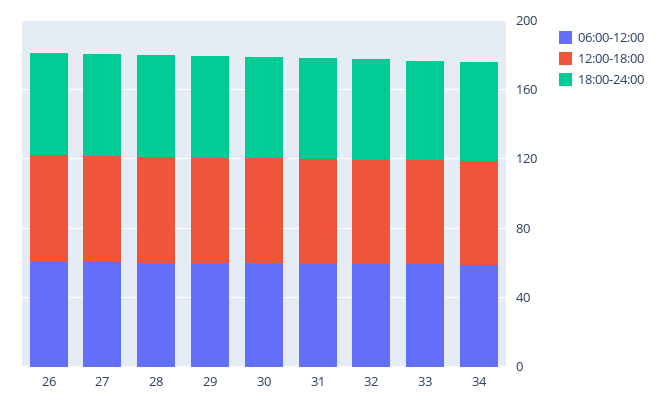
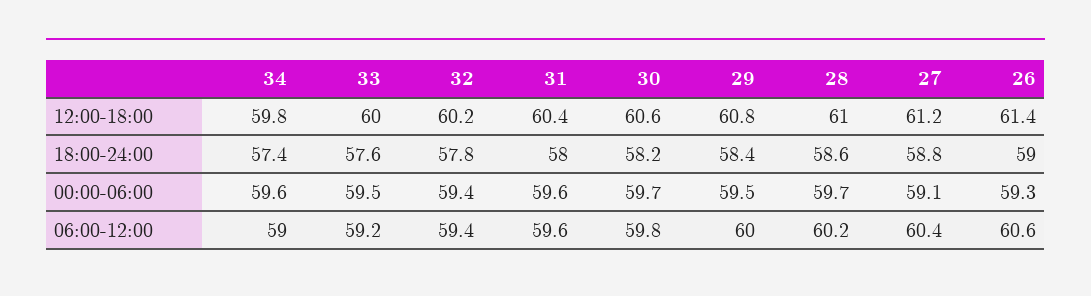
00:00-06:00, 34: none -> 59.6
00:00-06:00, 33: none -> 59.5
00:00-06:00, 32: none -> 59.4
00:00-06:00, 31: none -> 59.6
00:00-06:00, 30: none -> 59.7
00:00-06:00, 29: none -> 59.5
00:00-06:00, 28: none -> 59.7
00:00-06:00, 27: none -> 59.1
00:00-06:00, 26: none -> 59.3

